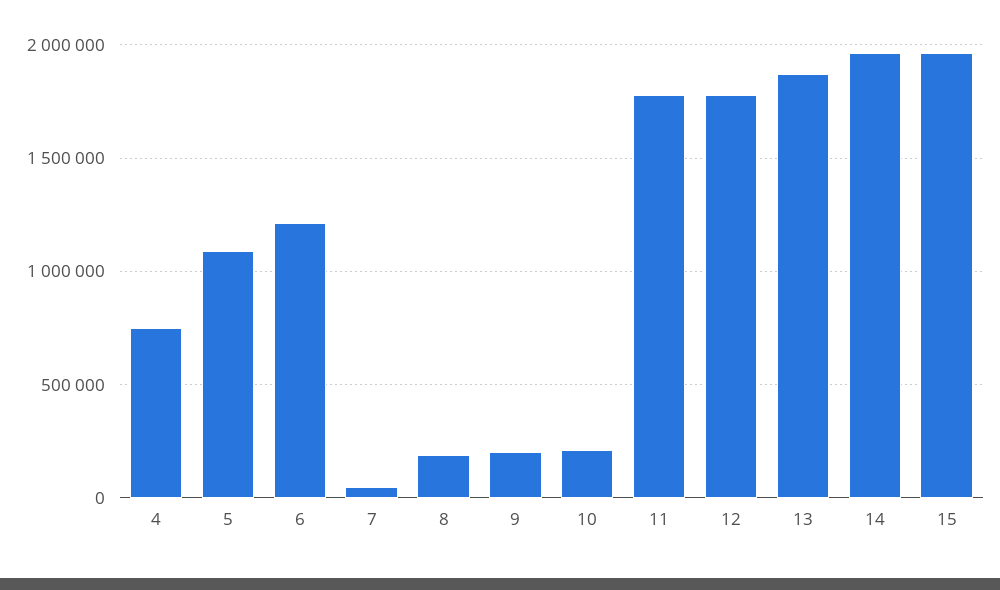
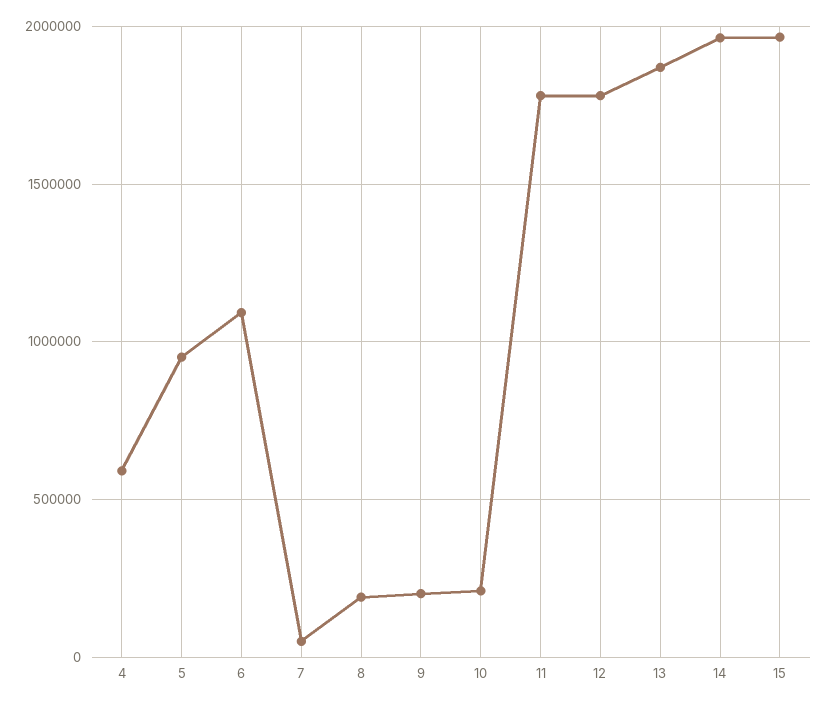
4: 750000 -> 600000
5: 1100000 -> 950000
6: 1200000 -> 1100000

